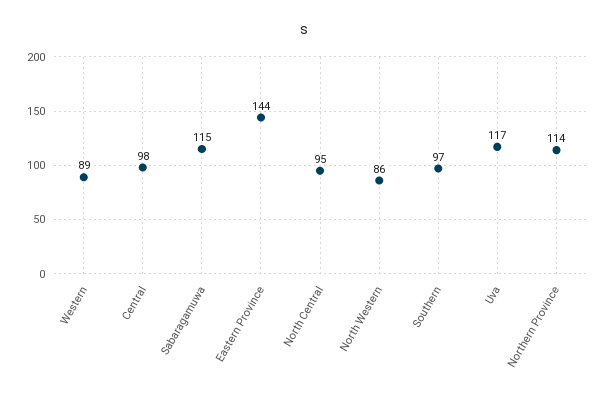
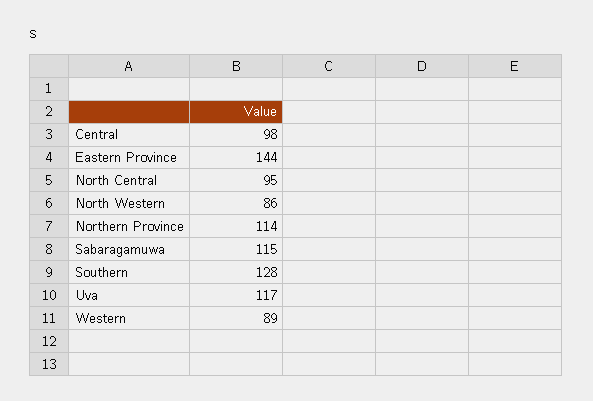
Southern: 97 -> 128

